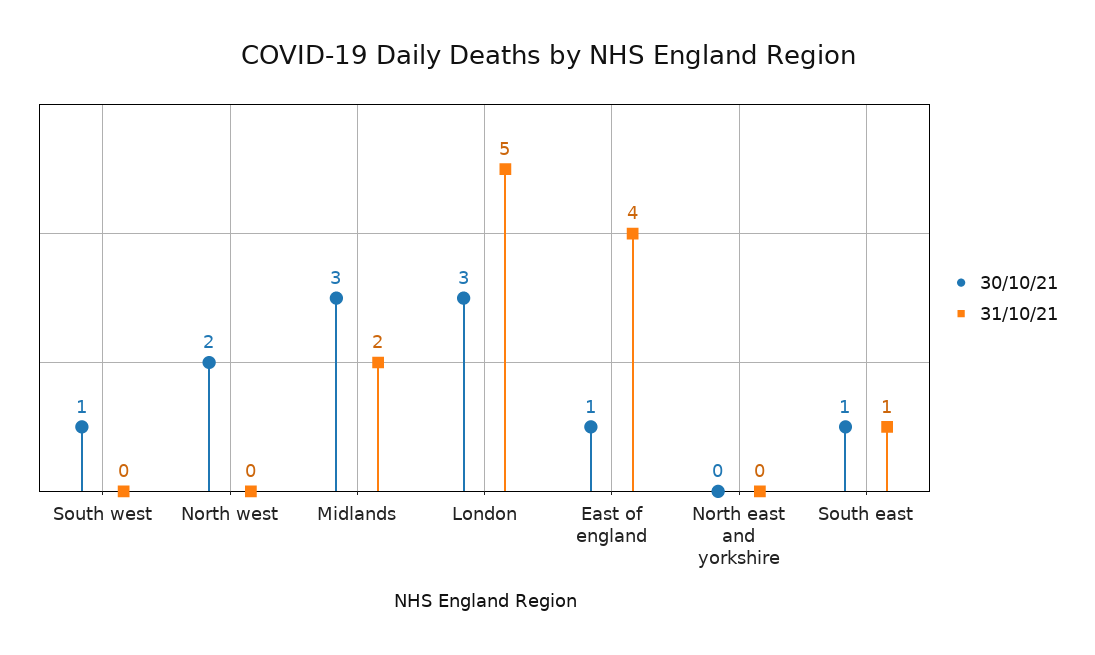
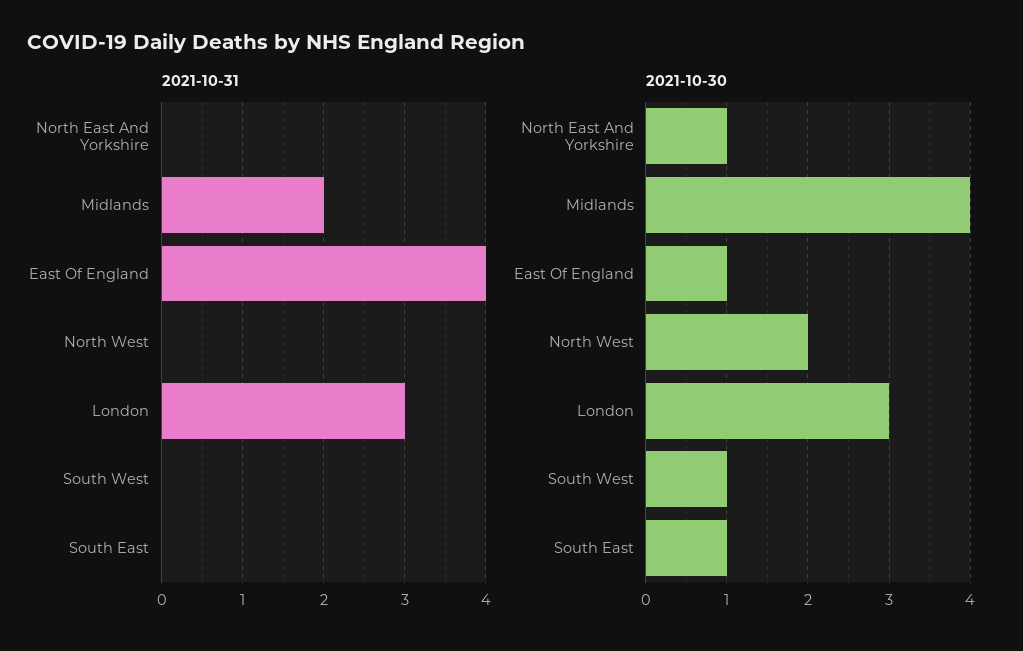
30/10/21, Midlands: 3 -> 4
31/10/21, London: 5 -> 3
30/10/21, North east and yorkshire: 0 -> 1
31/10/21, South east: 1 -> 0

